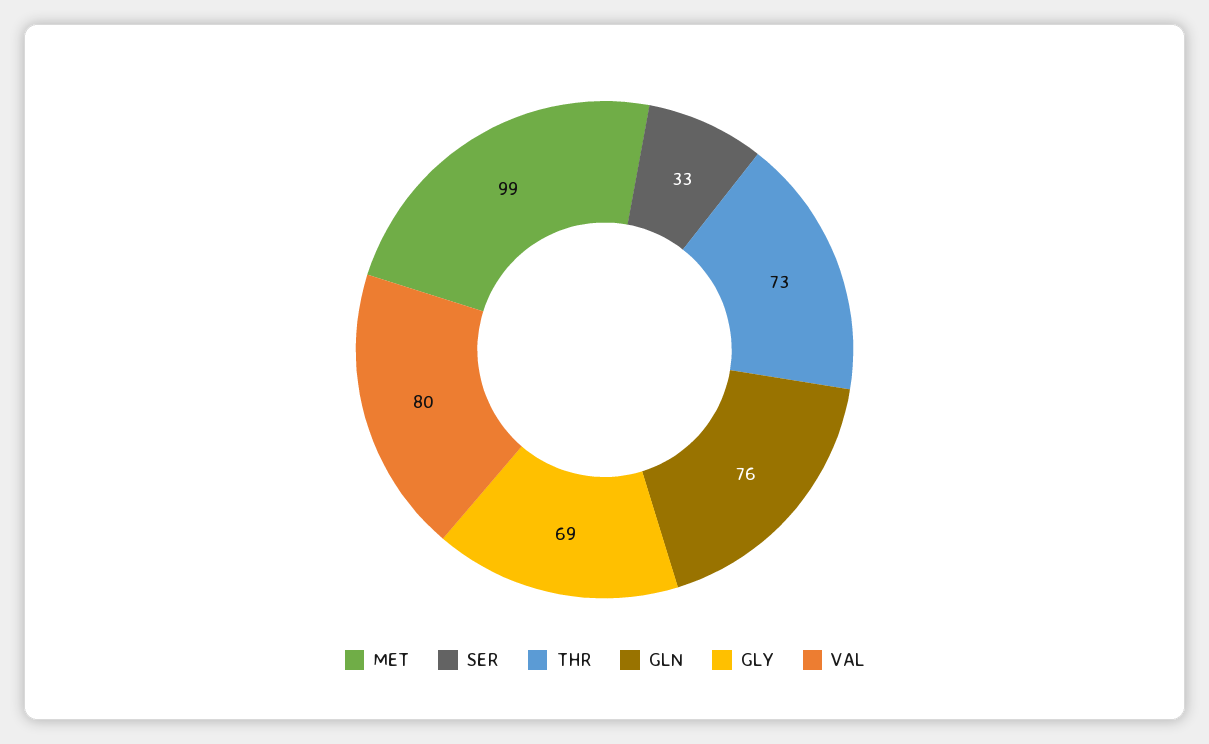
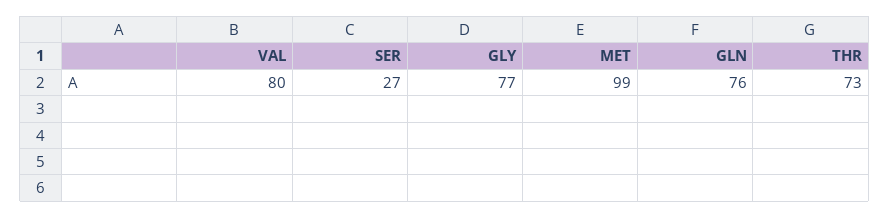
SER: 33 -> 27
GLY: 69 -> 77

